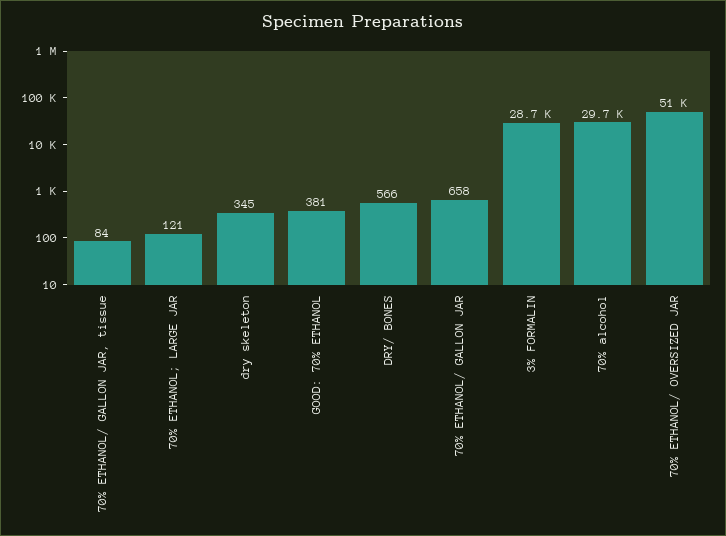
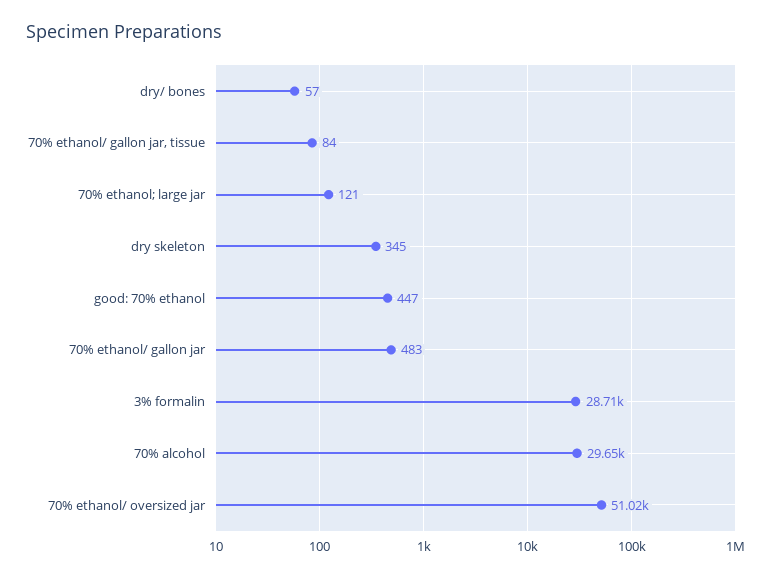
GOOD: 70% ETHANOL: 381 -> 447
DRY/ BONES: 566 -> 57
70% ETHANOL/ GALLON JAR: 658 -> 483

